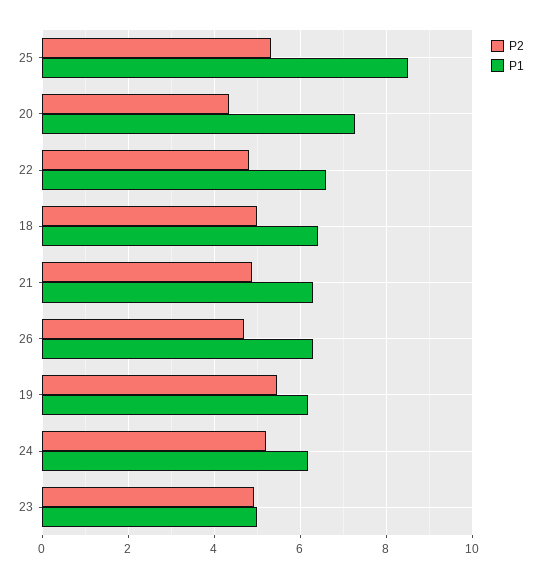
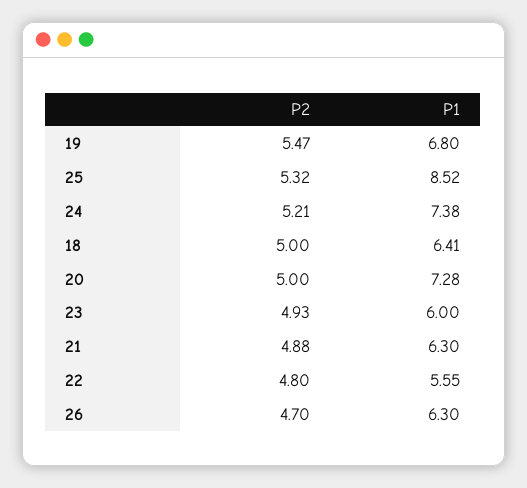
P2, 20: 4.4 -> 5
P1, 22: 6.6 -> 5.55
P1, 19: 6.2 -> 6.8
P1, 24: 6.2 -> 7.38
P1, 23: 5 -> 6

